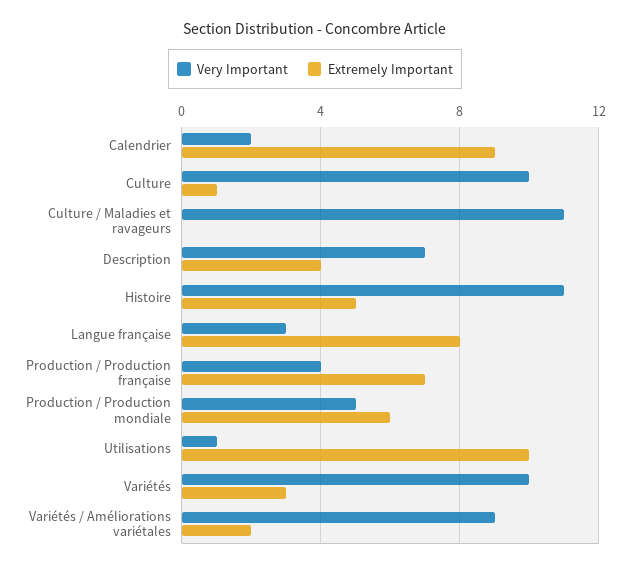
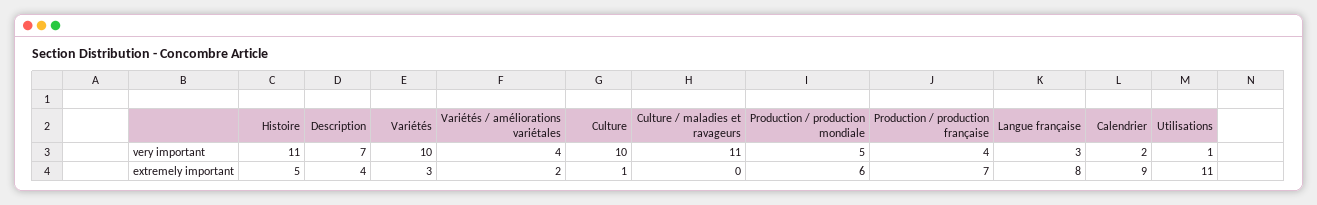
Extremely Important, Utilisations: 10 -> 11
Very Important, Variétés / Améliorations variétales: 9 -> 4

